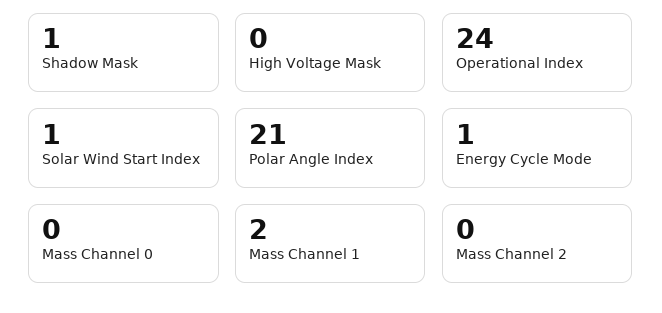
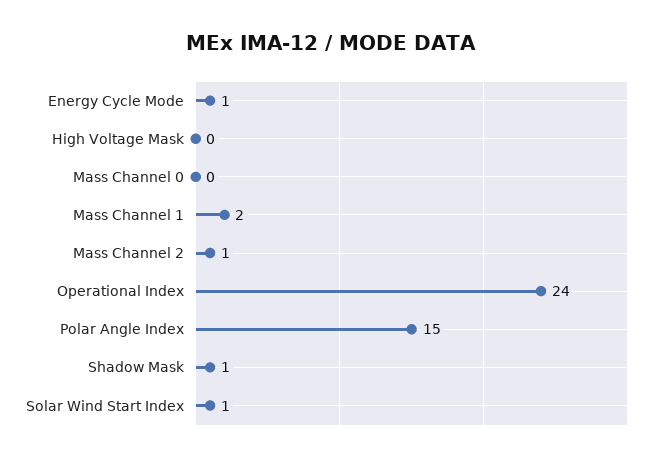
Polar Angle Index: 21 -> 15
Mass Channel 2: 0 -> 1

